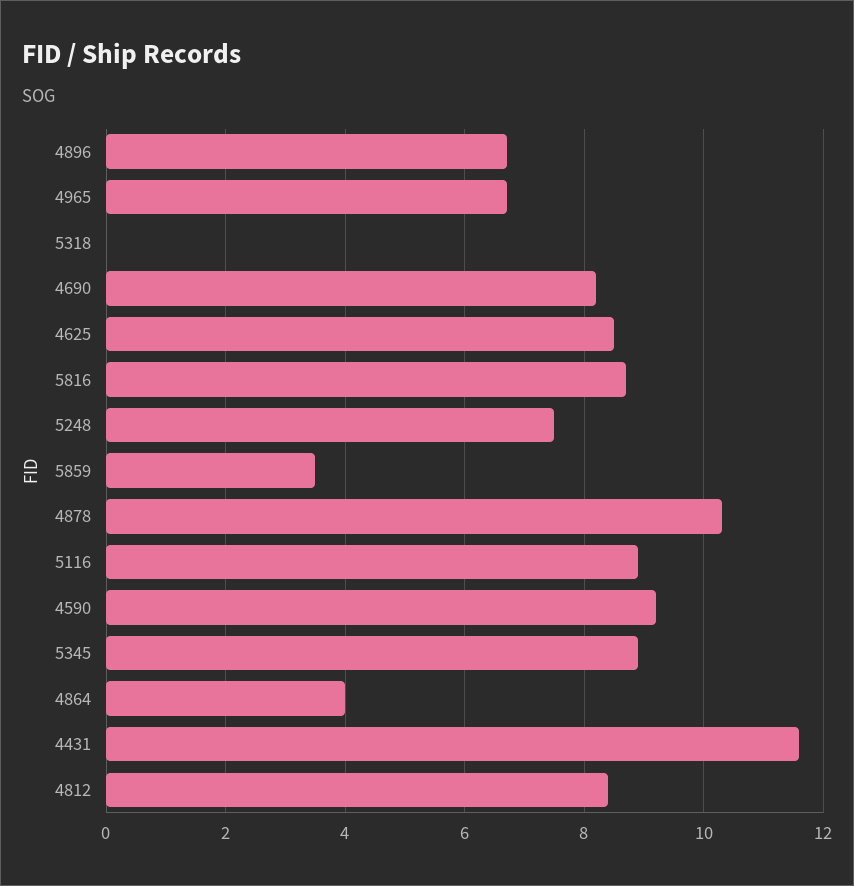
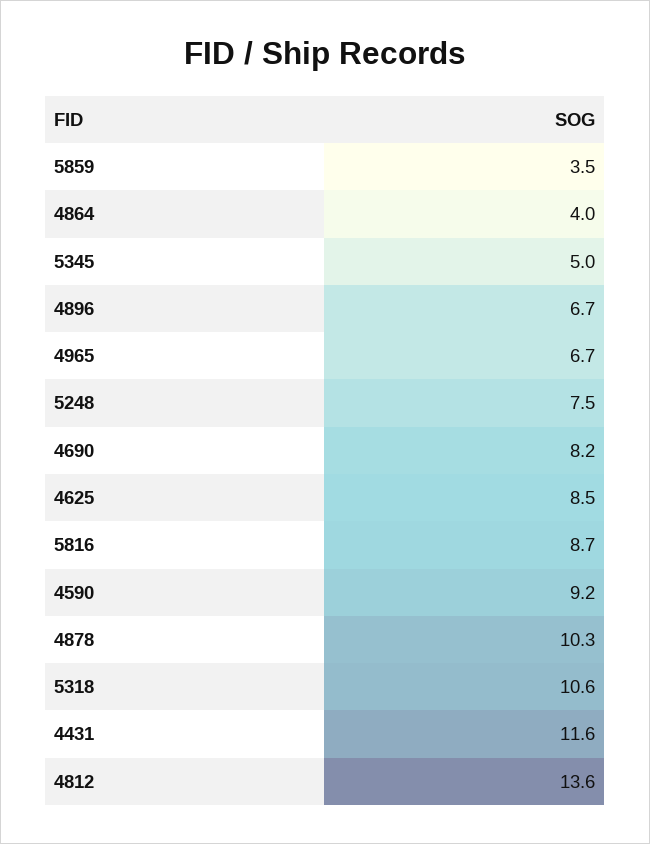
5318: 0 -> 10.6
5116: 9 -> none
5345: 9 -> 5
4812: 8.5 -> 13.6

